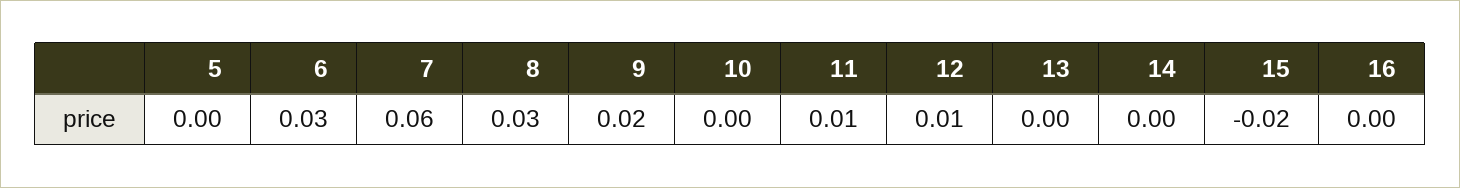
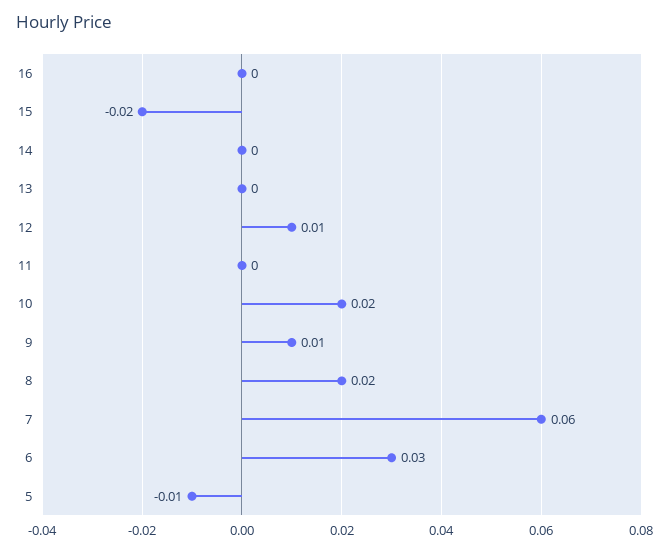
5: 0 -> -0.01
8: 0.03 -> 0.02
9: 0.02 -> 0.01
10: 0 -> 0.02
11: 0.01 -> 0

